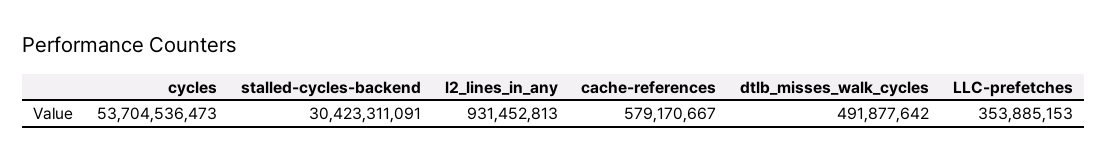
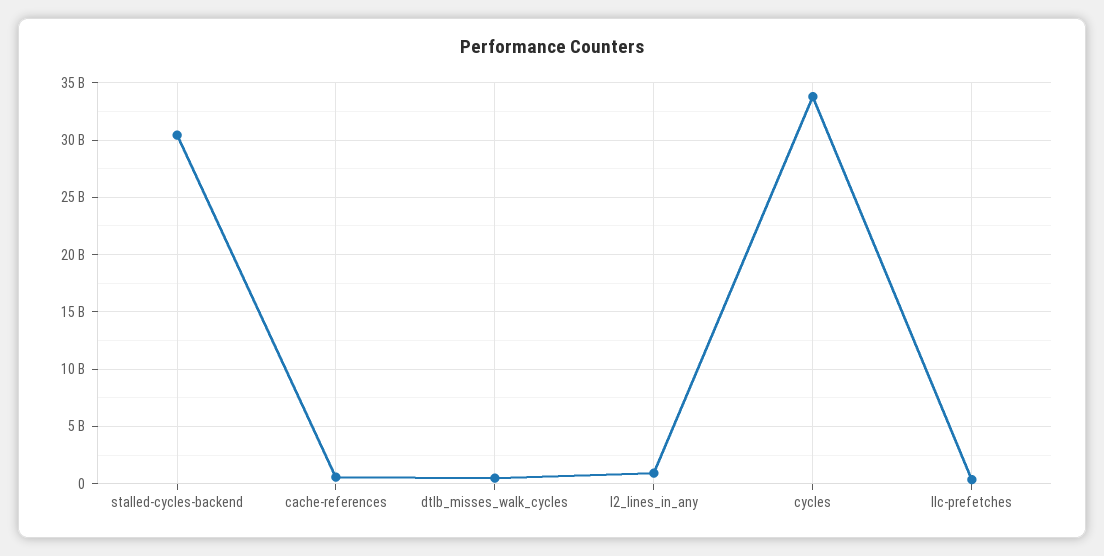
cycles: 53704536473 -> 34000000000

